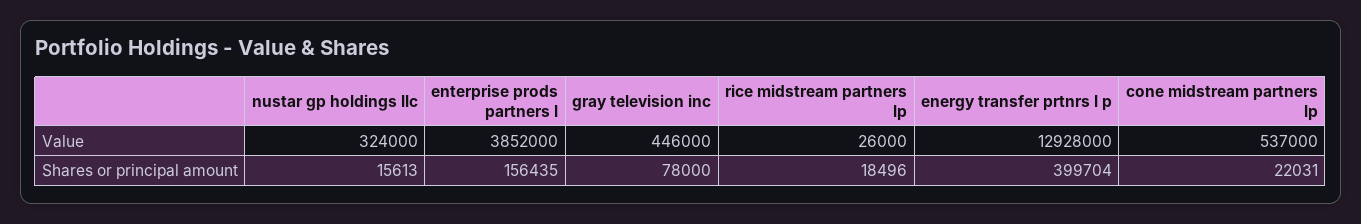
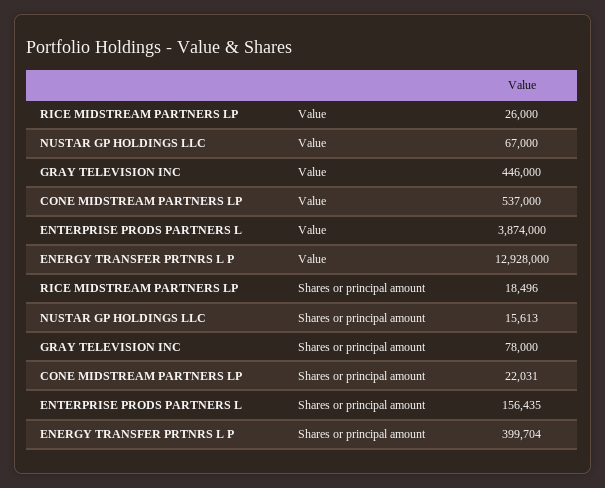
nustar gp holdings llc, Value: 324000 -> 67000
enterprise prods partners l, Value: 3852000 -> 3874000

